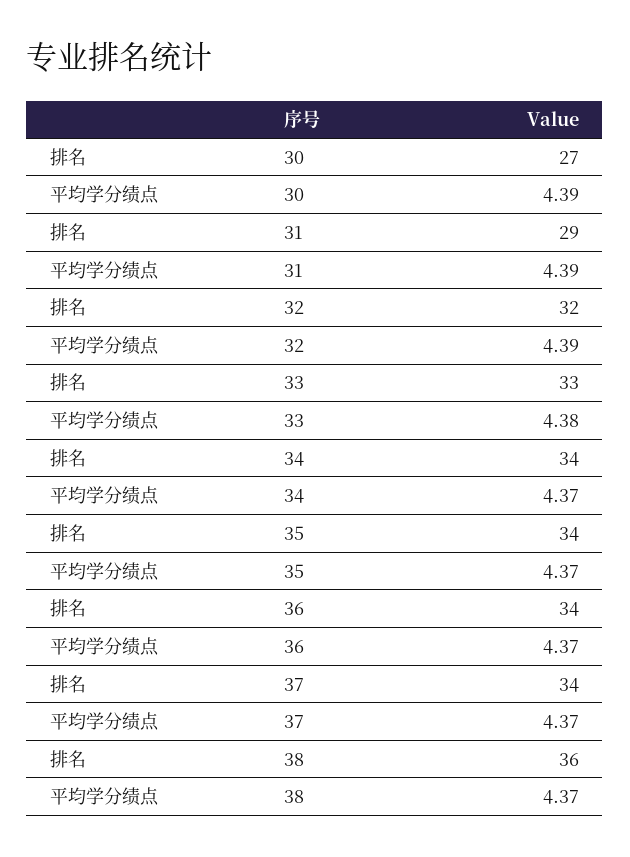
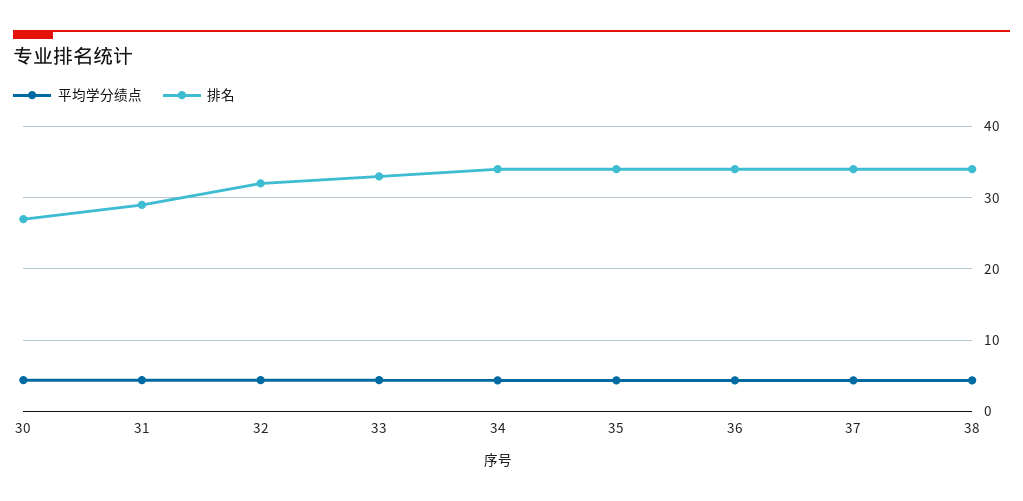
排名, 38: 36 -> 34

